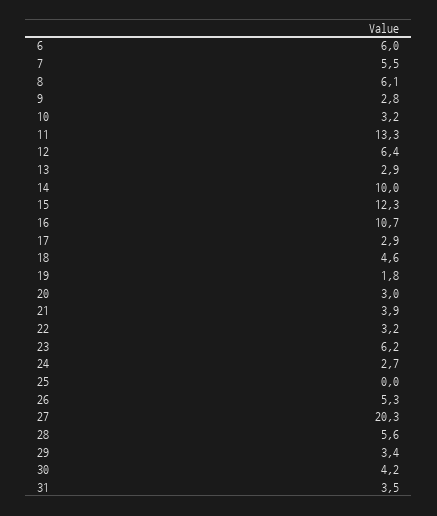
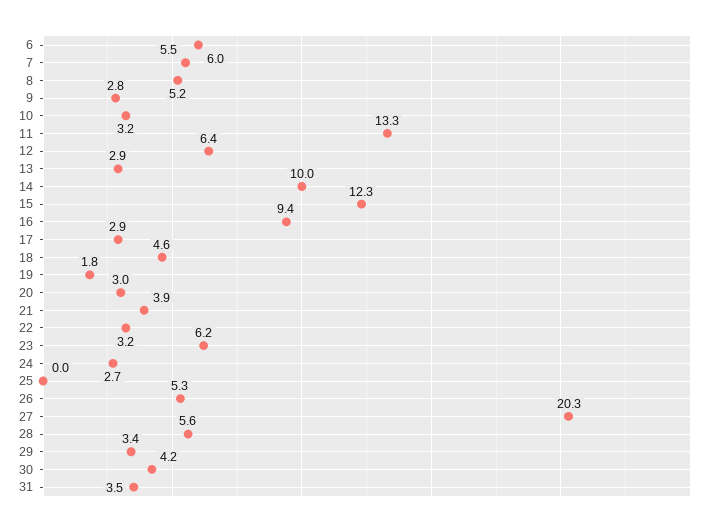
8: 6.1 -> 5.2
16: 10.7 -> 9.4

